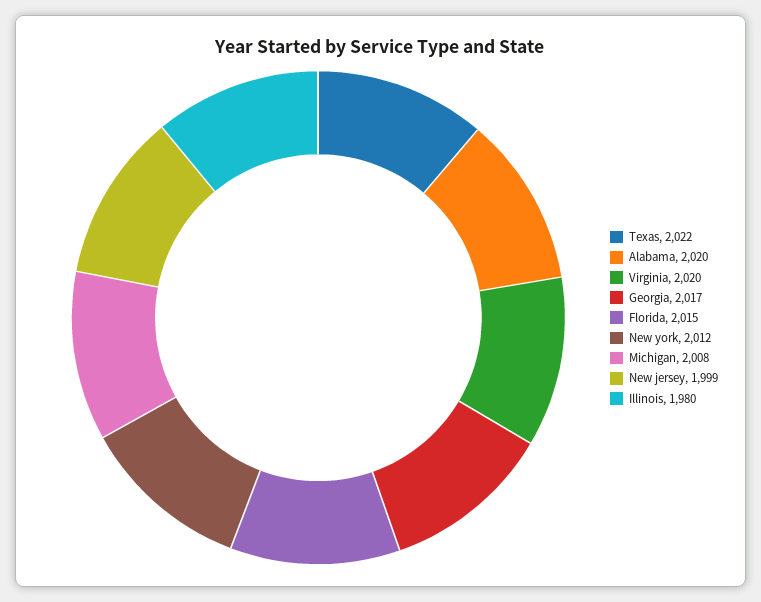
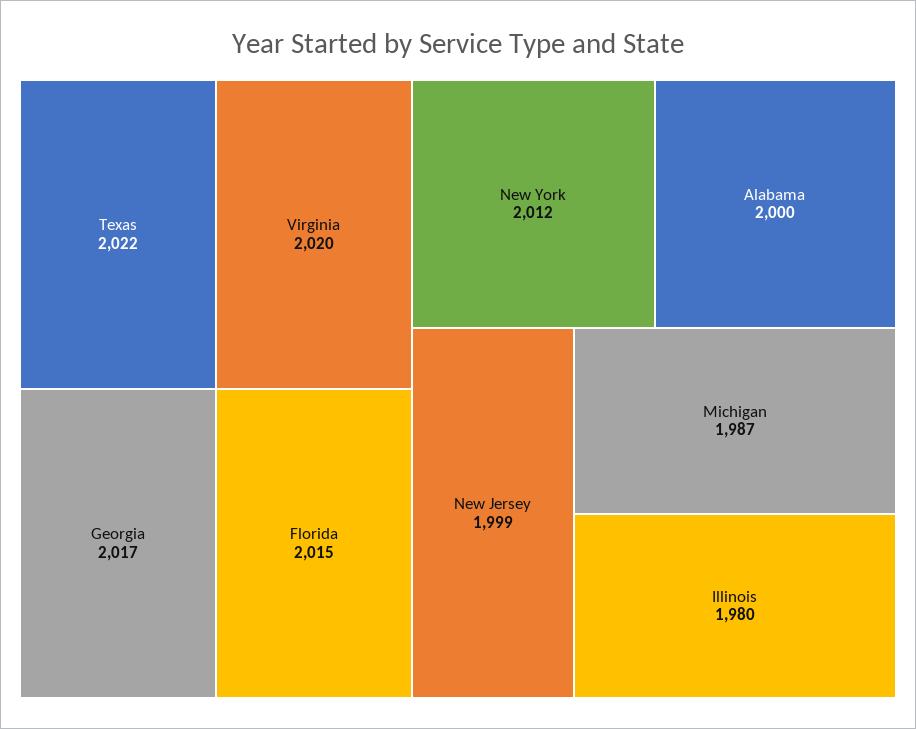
Alabama: 2020 -> 2000
Michigan: 2008 -> 1987

